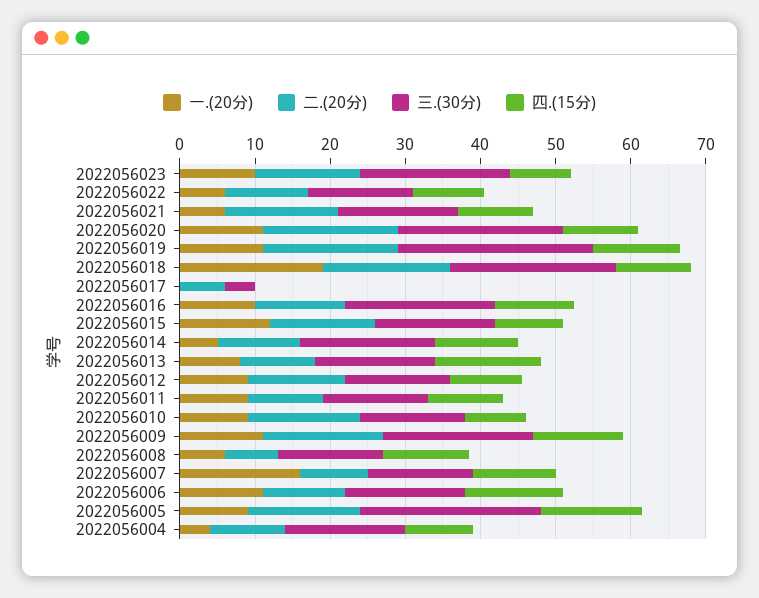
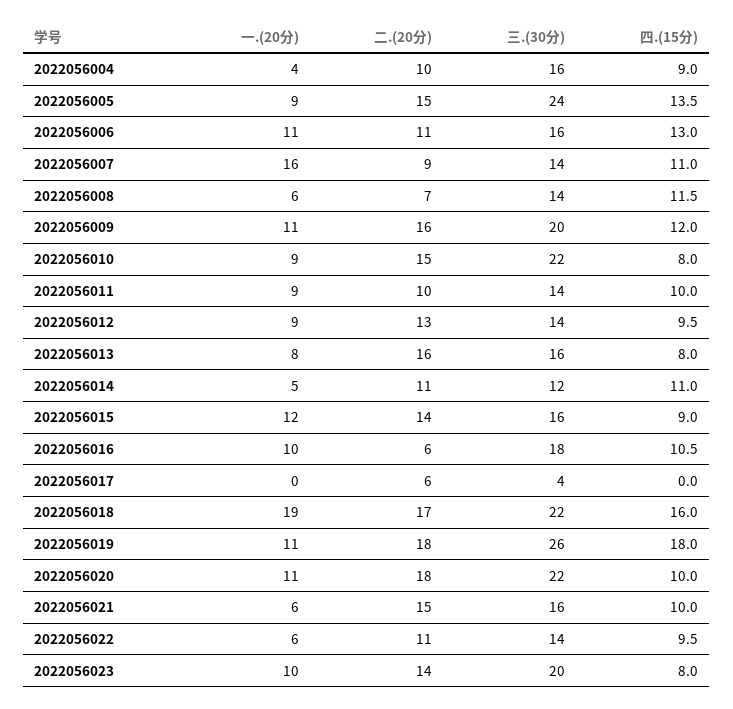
四.(15分), 2022056019: 12 -> 18
四.(15分), 2022056018: 10 -> 16
二.(20分), 2022056016: 12 -> 6
三.(30分), 2022056016: 20 -> 18
三.(30分), 2022056014: 18 -> 12
二.(20分), 2022056013: 10 -> 16
四.(15分), 2022056013: 14 -> 8
三.(30分), 2022056010: 14 -> 22

